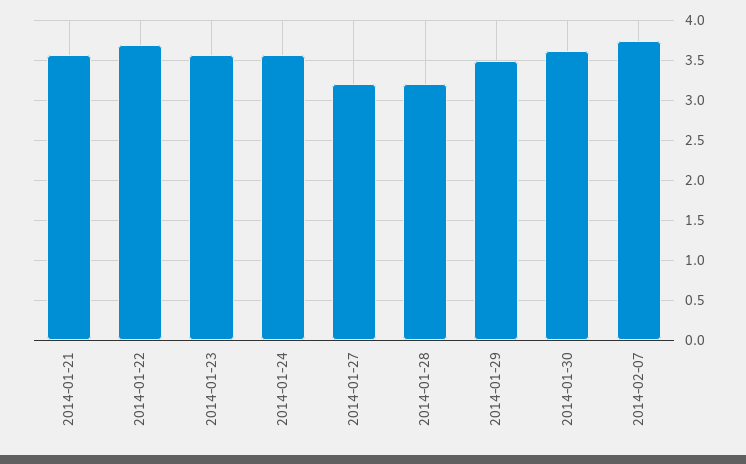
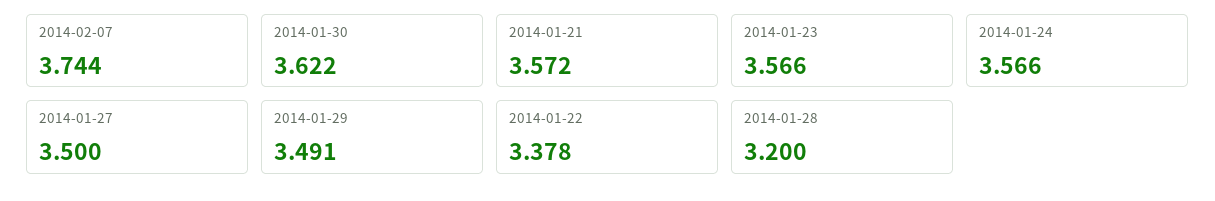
2014-01-22: 3.7 -> 3.378
2014-01-27: 3.2 -> 3.5

